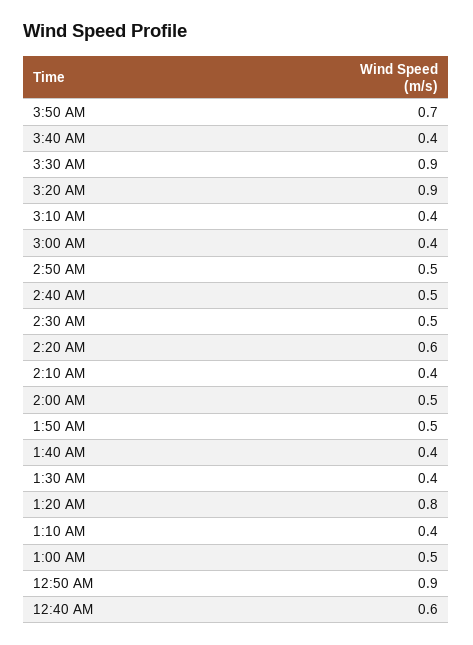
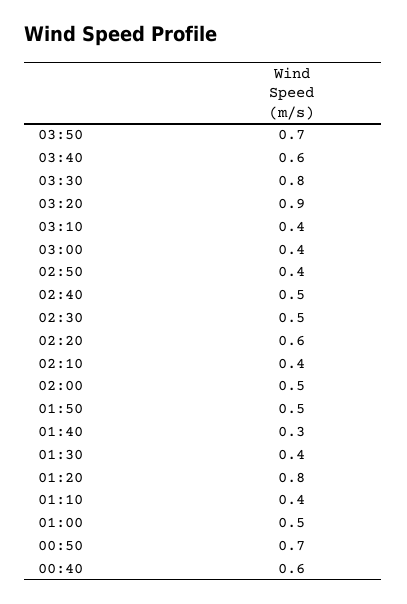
3:40 AM: 0.4 -> 0.6
3:30 AM: 0.9 -> 0.8
2:50 AM: 0.5 -> 0.4
1:40 AM: 0.4 -> 0.3
12:50 AM: 0.9 -> 0.7

